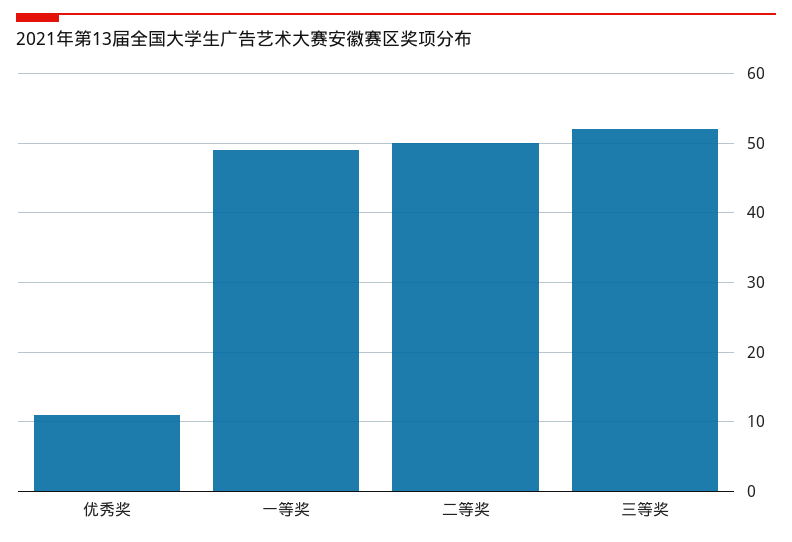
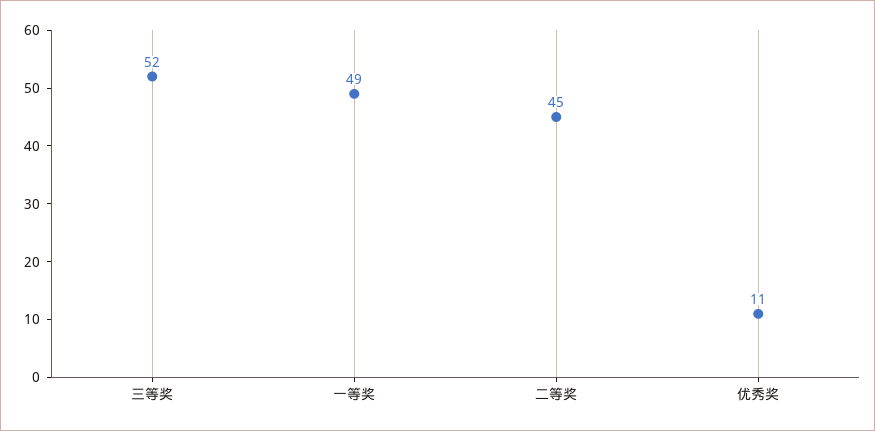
二等奖: 50 -> 45

